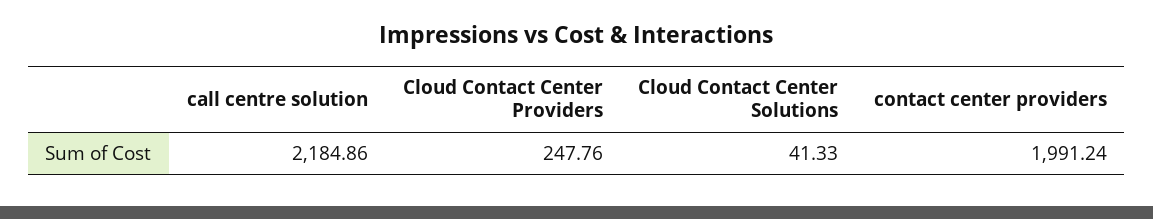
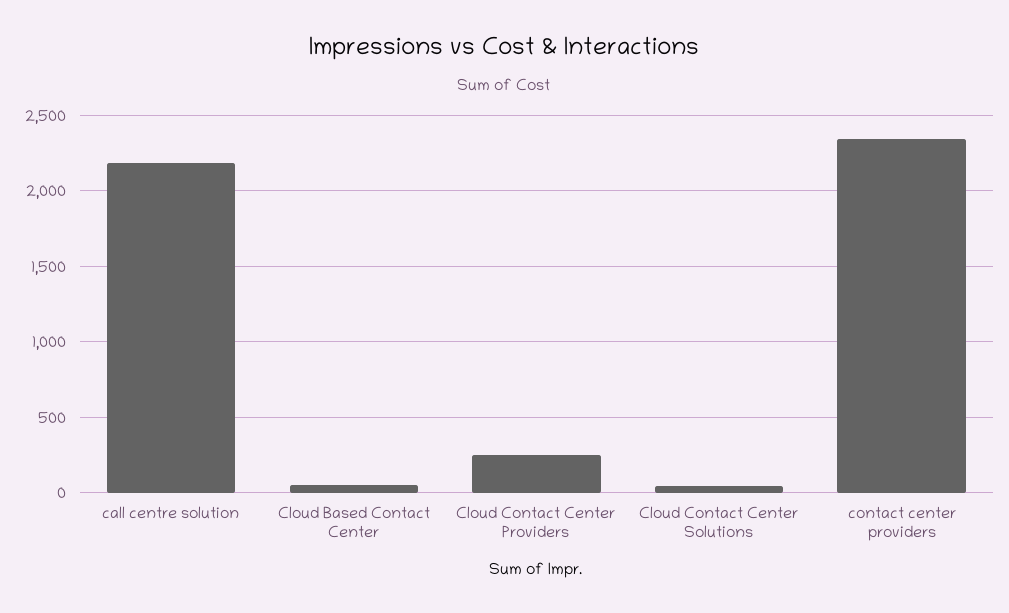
contact center providers: 1991.24 -> 2350
Cloud Based Contact Center: none -> 50

